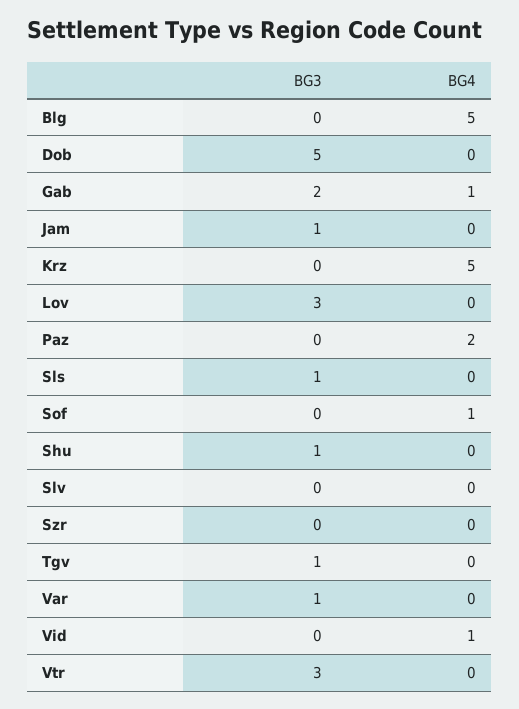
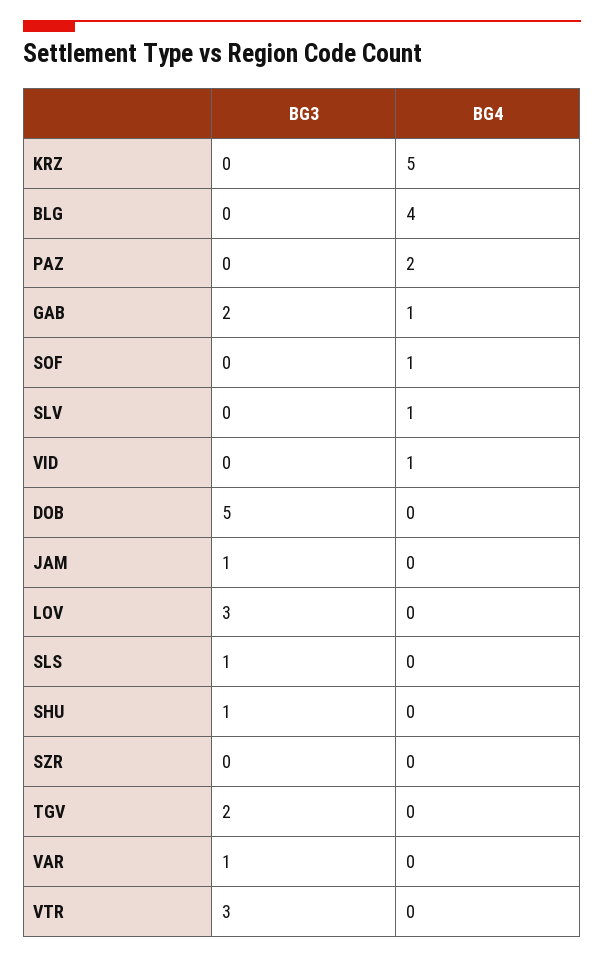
BG4, Blg: 5 -> 4
BG4, Slv: 0 -> 1
BG3, Tgv: 1 -> 2

